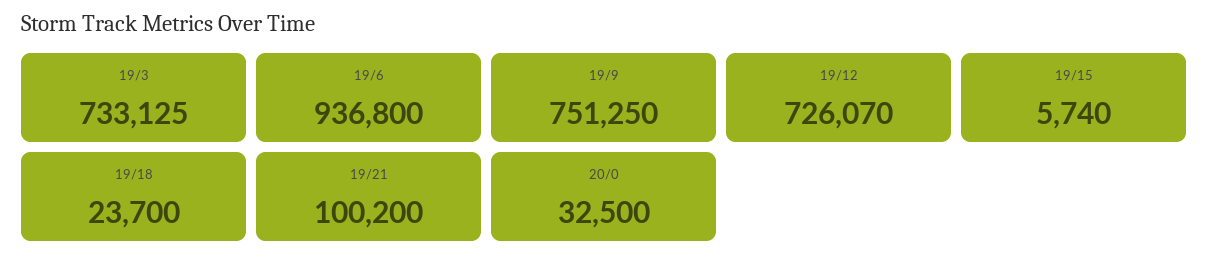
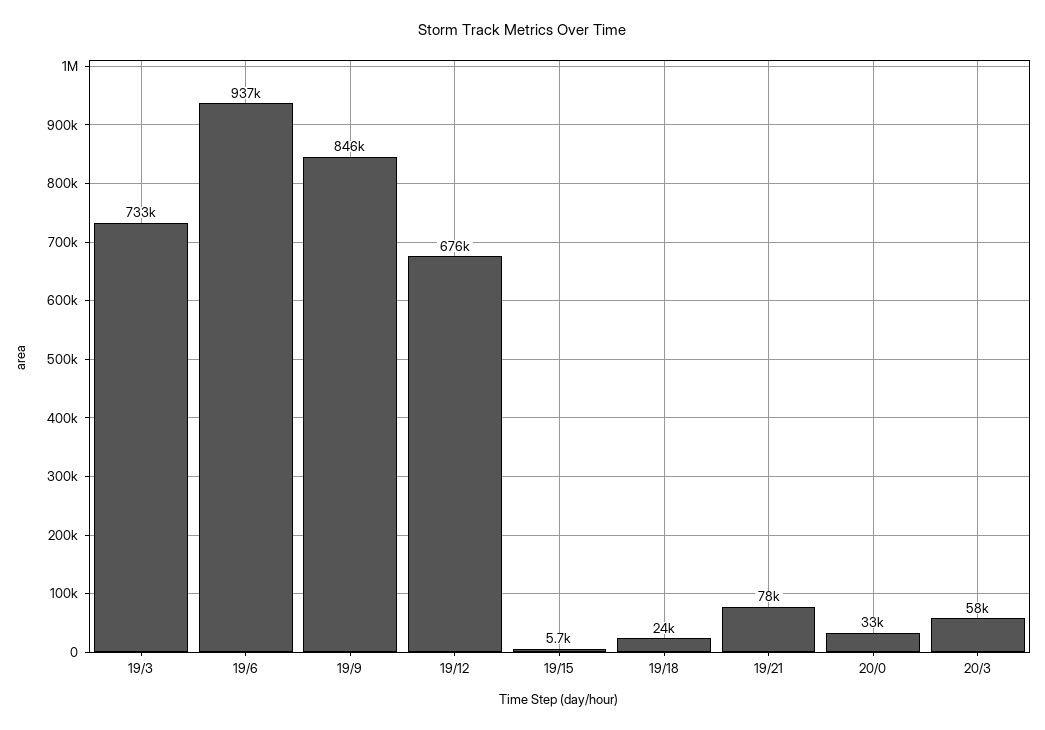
19/9: 751250 -> 846000
19/12: 726070 -> 676000
19/21: 100200 -> 78000
20/3: none -> 58000

